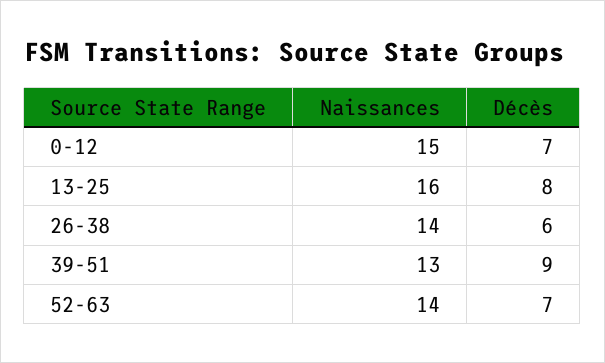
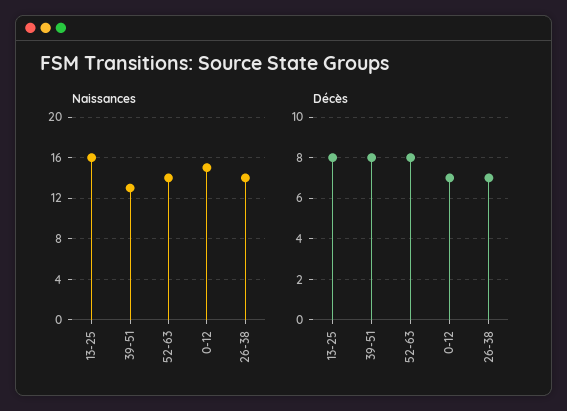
Décès, 26-38: 6 -> 7
Décès, 39-51: 9 -> 8
Décès, 52-63: 7 -> 8

